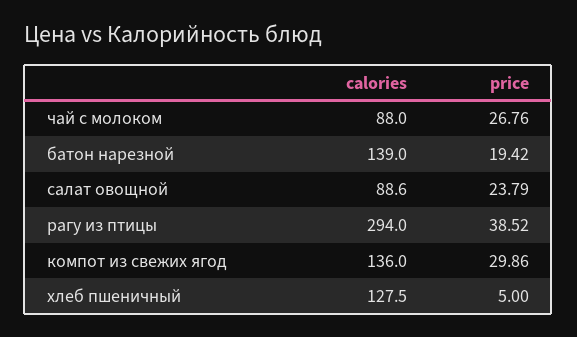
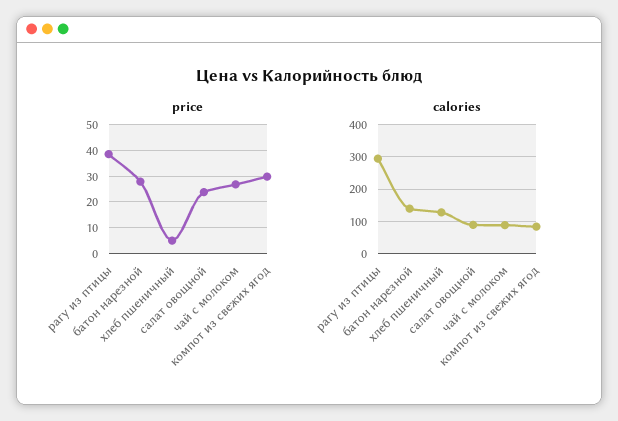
price, батон нарезной: 19.42 -> 27.5
calories, компот из свежих ягод: 136 -> 80

